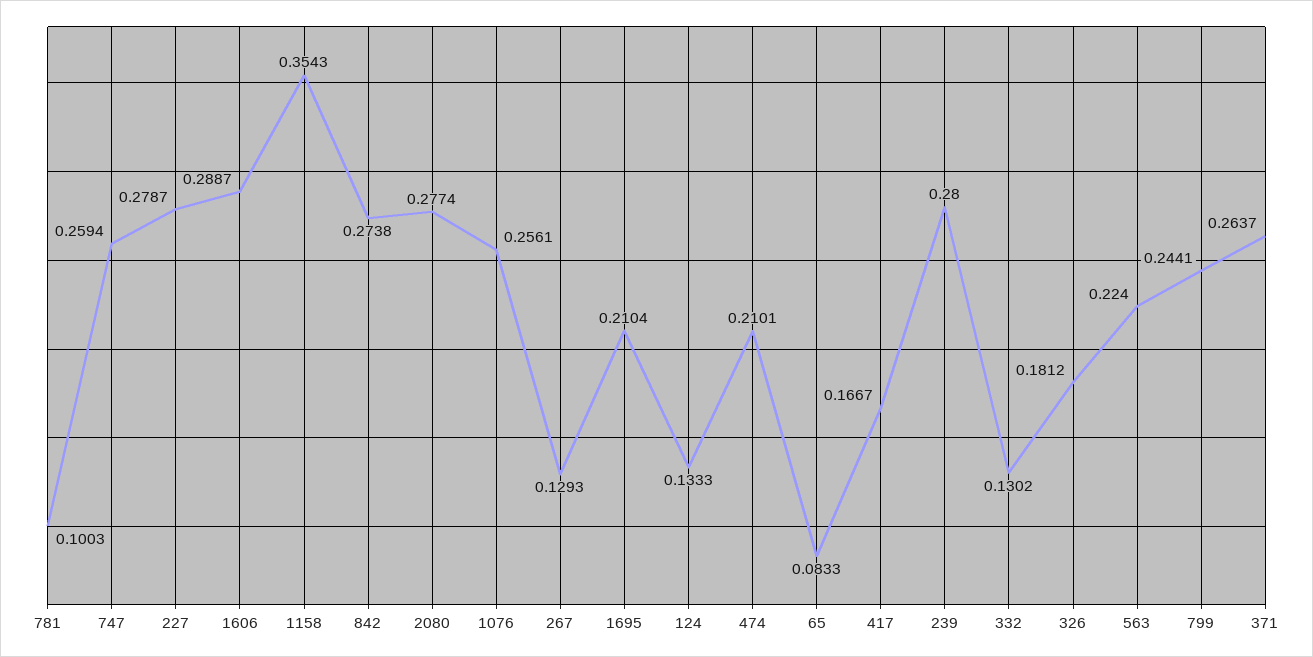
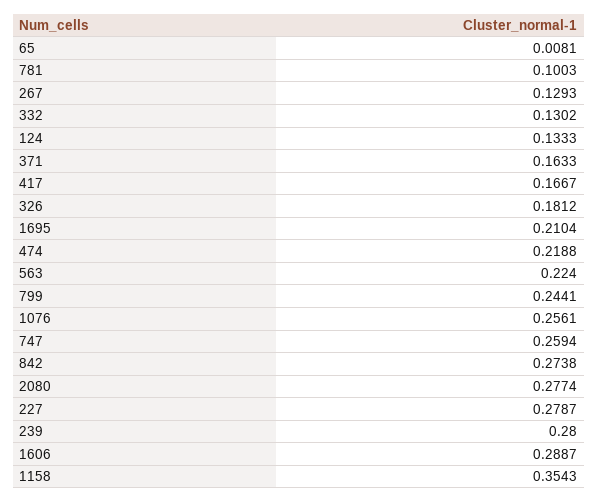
474: 0.2101 -> 0.2188
65: 0.0833 -> 0.0081
371: 0.2637 -> 0.1633

